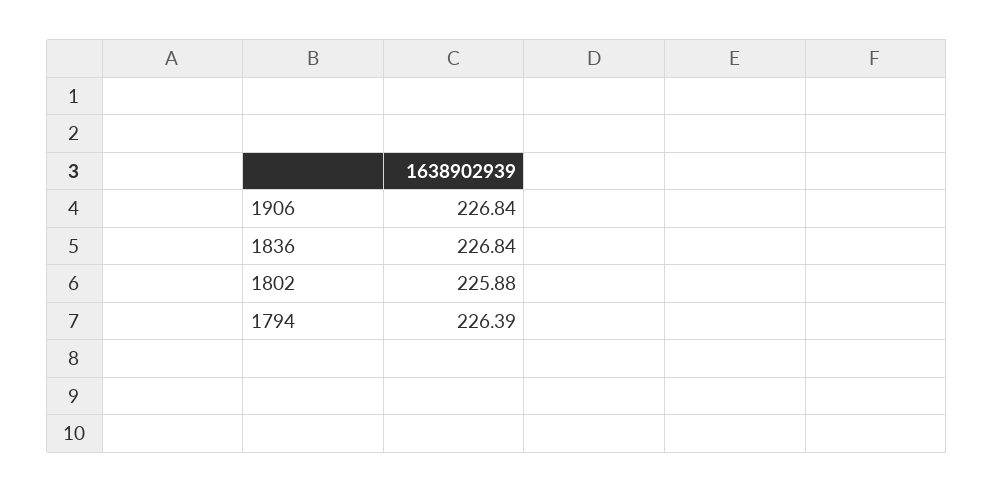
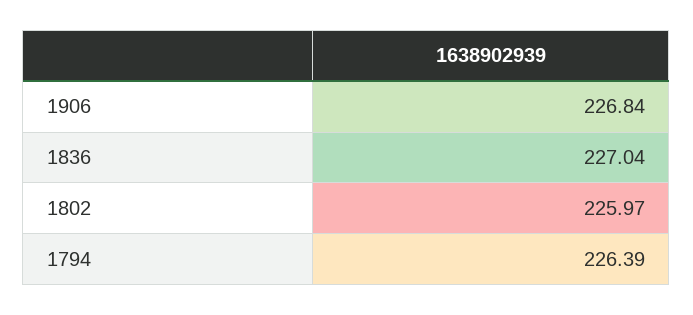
1836: 226.84 -> 227.04
1802: 225.88 -> 225.97

